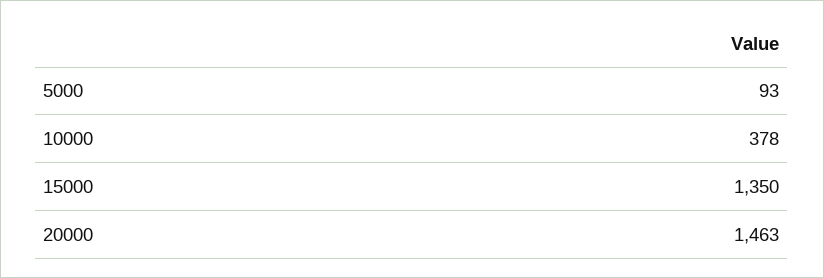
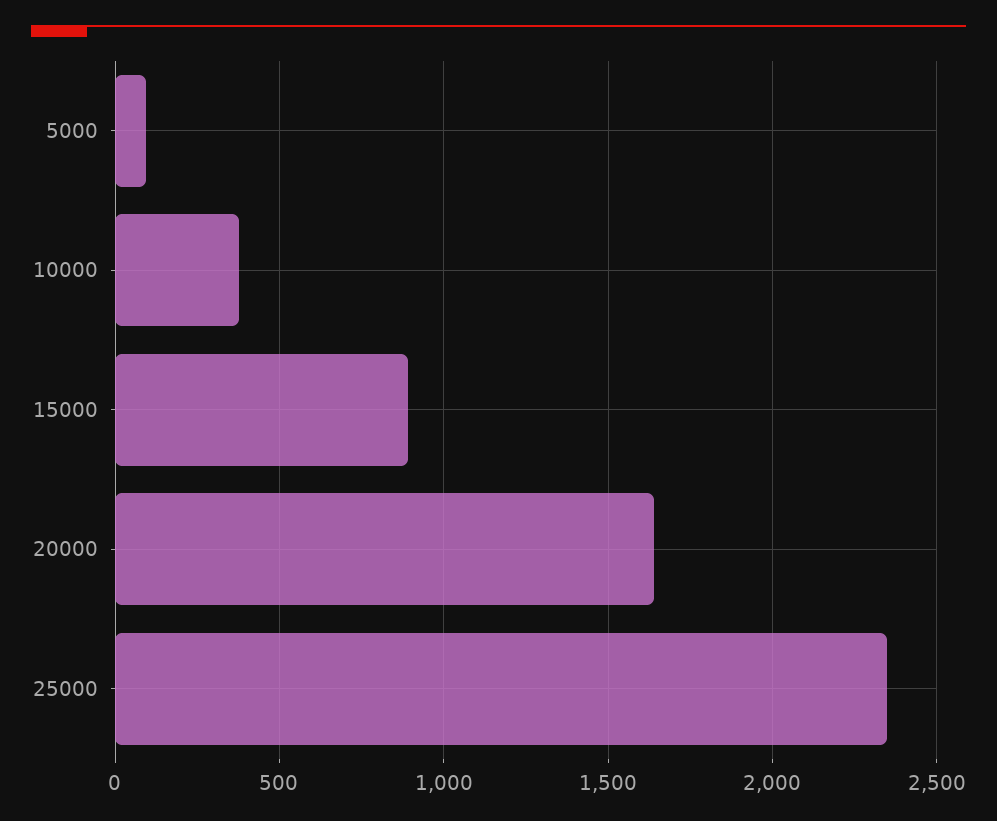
15000: 1350 -> 900
20000: 1463 -> 1650
25000: none -> 2350

